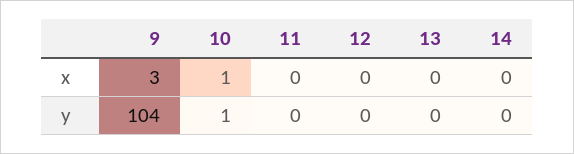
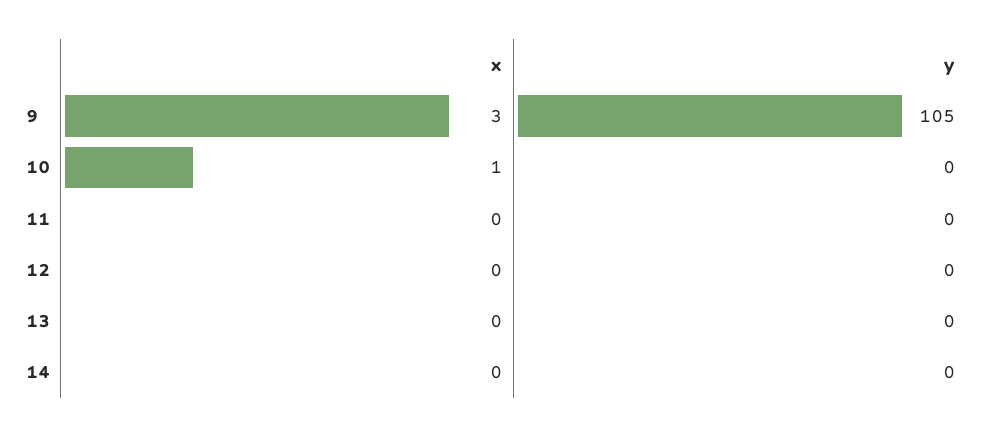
9, y: 104 -> 105
10, y: 1 -> 0

